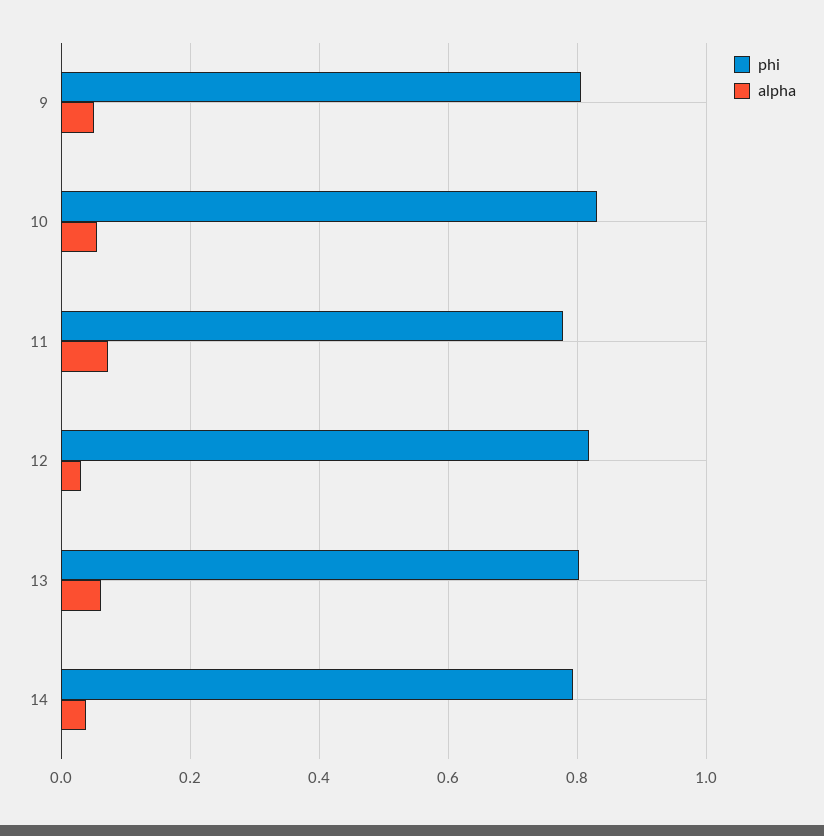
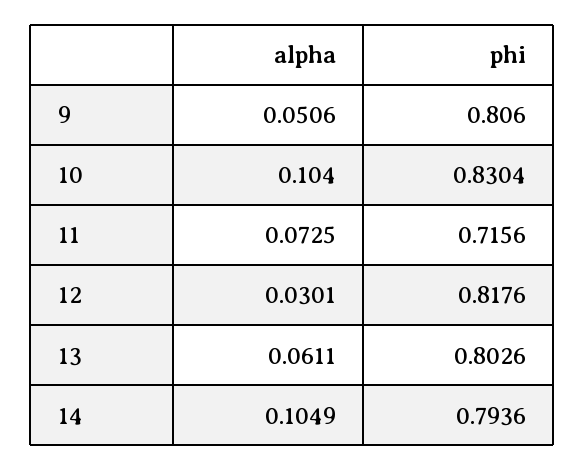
alpha, 10: 0.06 -> 0.104
phi, 11: 0.78 -> 0.7156
alpha, 14: 0.04 -> 0.1049

